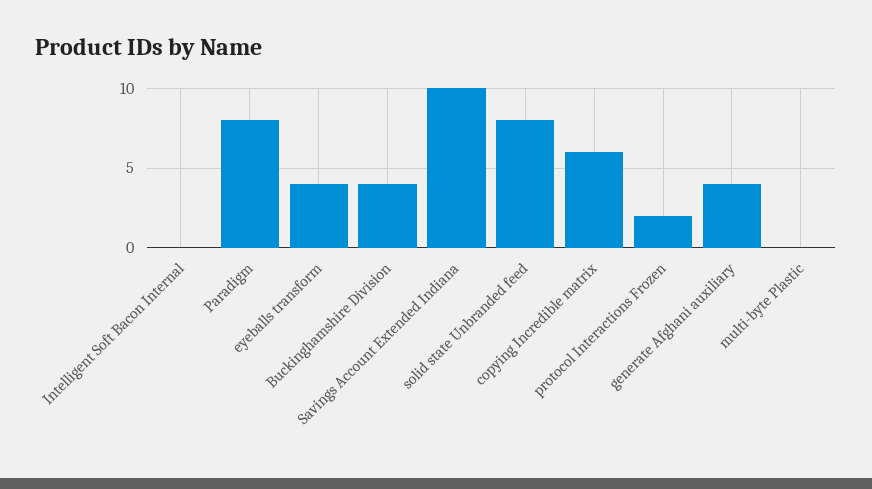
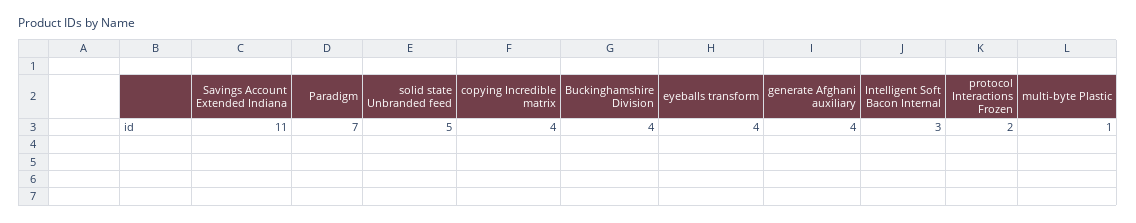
Intelligent Soft Bacon Internal: 0 -> 3
Paradigm: 8 -> 7
Savings Account Extended Indiana: 10 -> 11
solid state Unbranded feed: 8 -> 5
copying Incredible matrix: 6 -> 4
multi-byte Plastic: 0 -> 1

